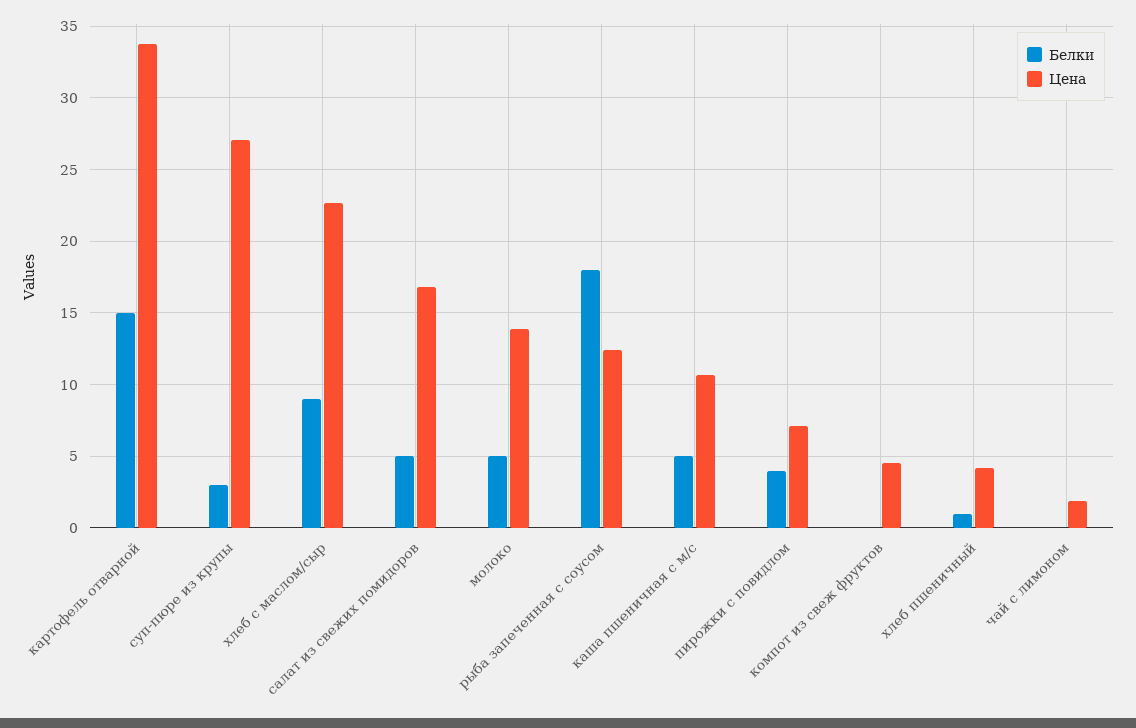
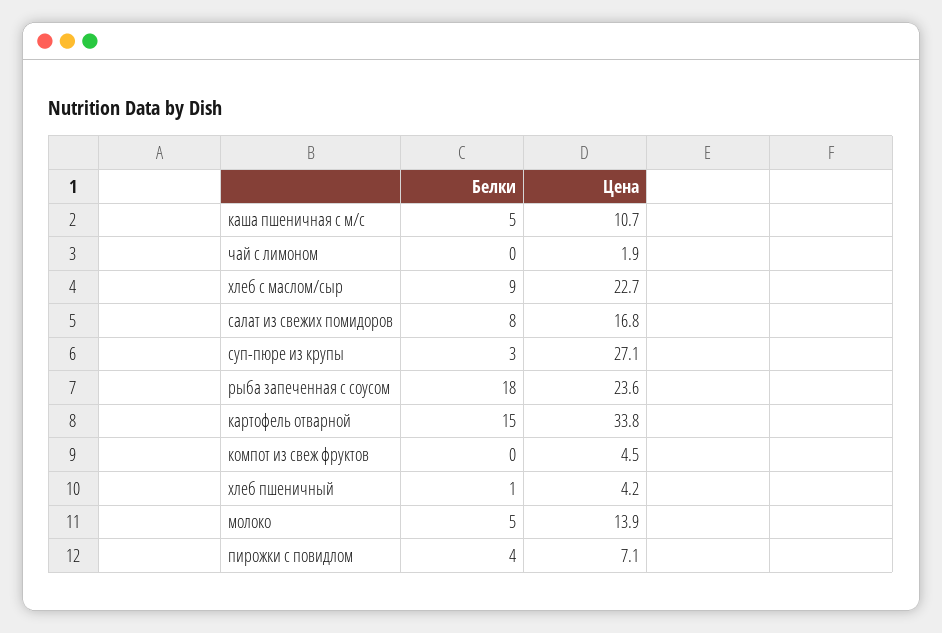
Белки, салат из свежих помидоров: 5 -> 8
Цена, рыба запеченная с соусом: 12.5 -> 23.6

